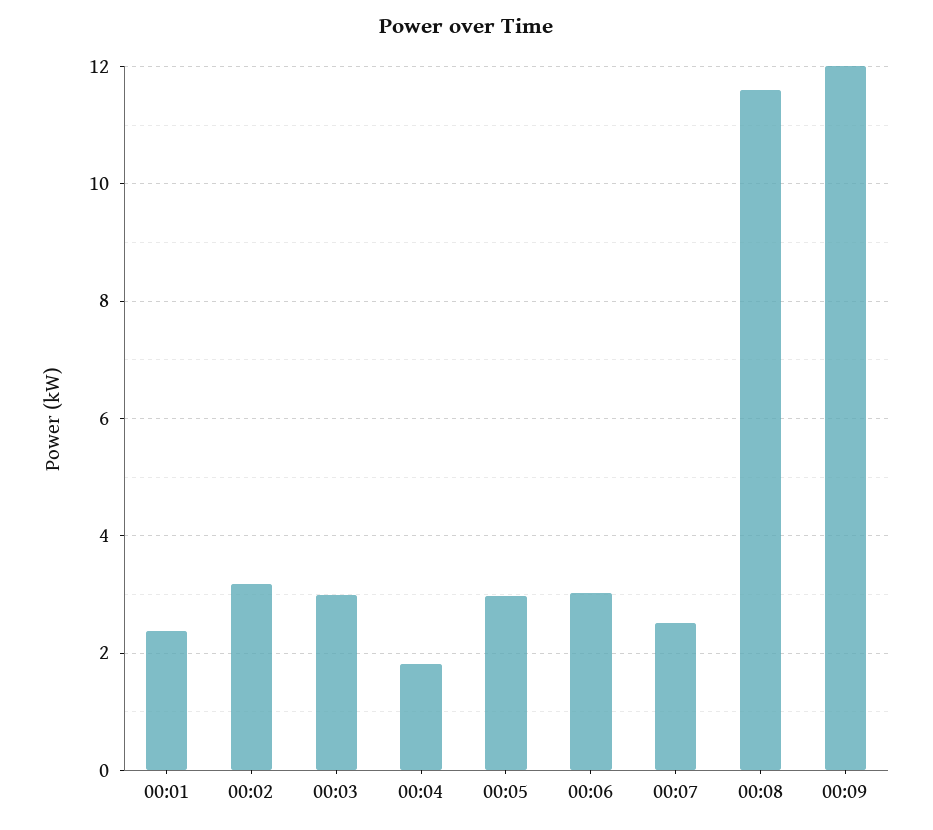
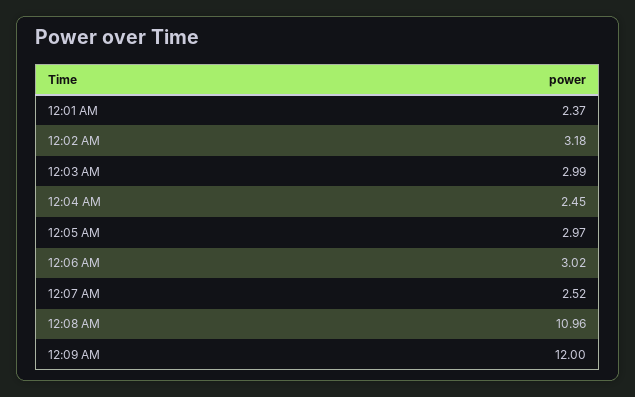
00:04: 1.8 -> 2.45
00:08: 11.6 -> 10.96

